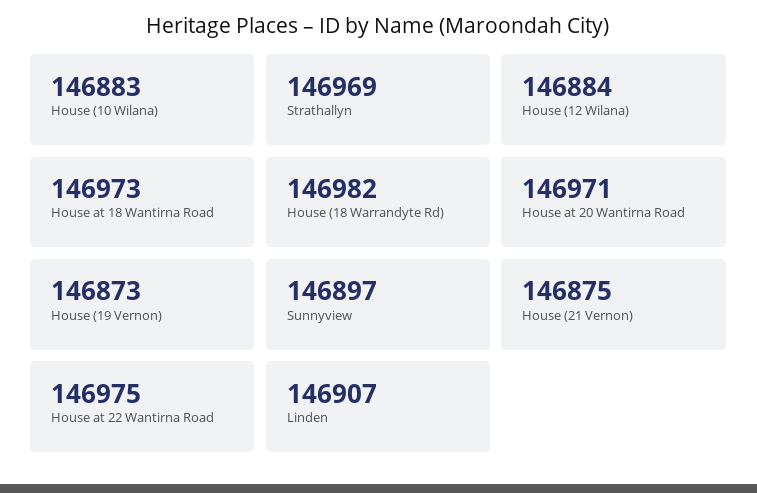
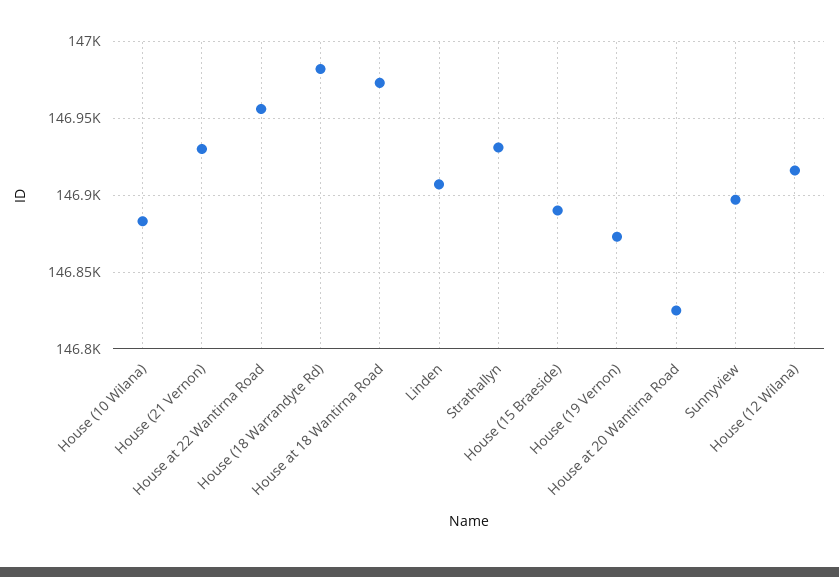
Strathallyn: 146969 -> 146930
House (12 Wilana): 146884 -> 146915
House at 20 Wantirna Road: 146971 -> 146825
House (21 Vernon): 146875 -> 146930
House at 22 Wantirna Road: 146975 -> 146955
House (15 Braeside): none -> 146890

